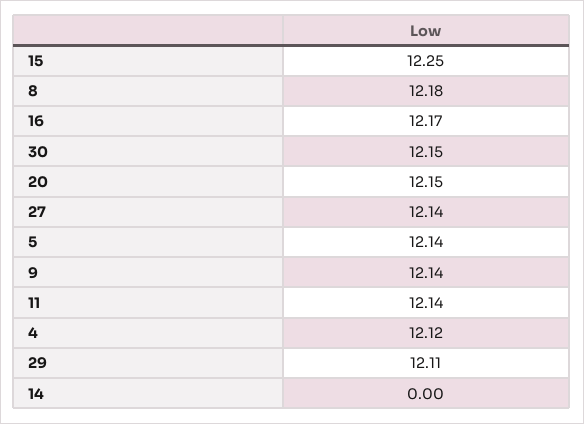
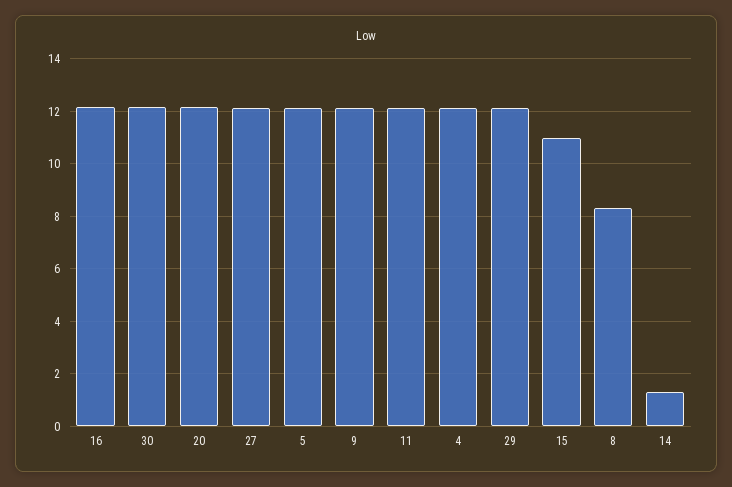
15: 12.25 -> 11
8: 12.18 -> 8.25
14: 0 -> 1.25

